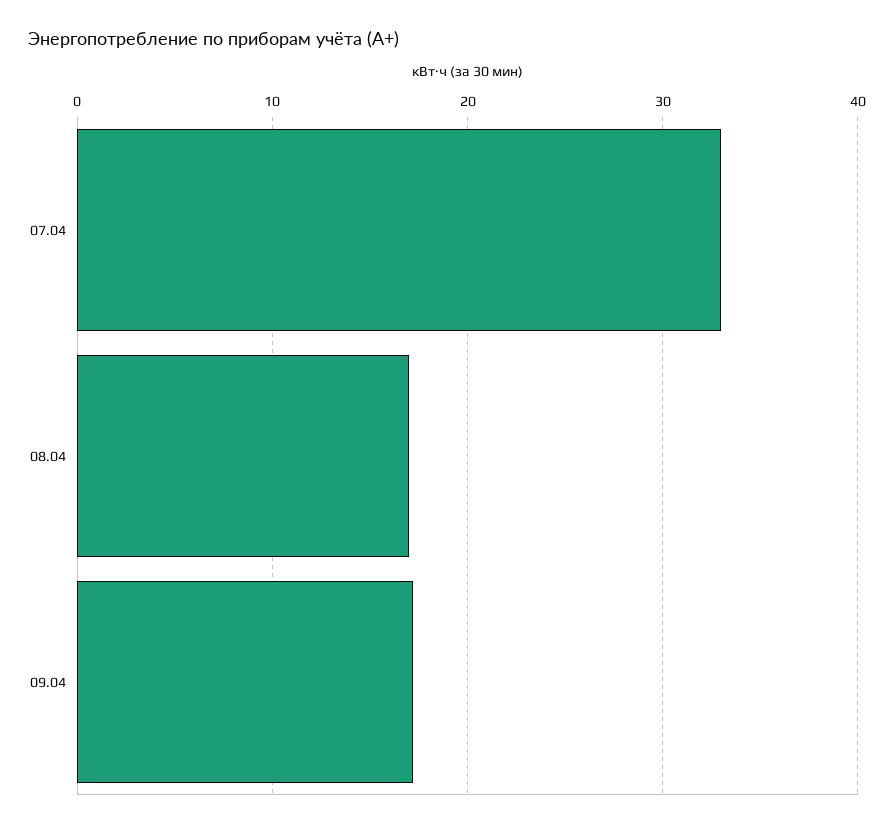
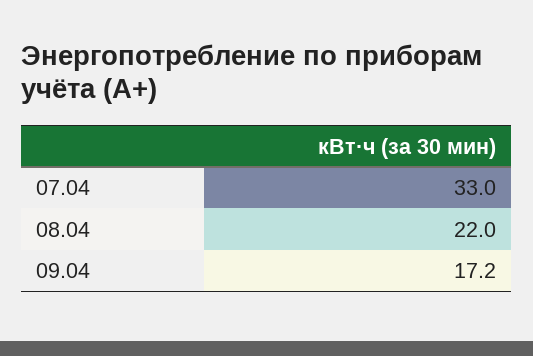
08.04: 17 -> 22

